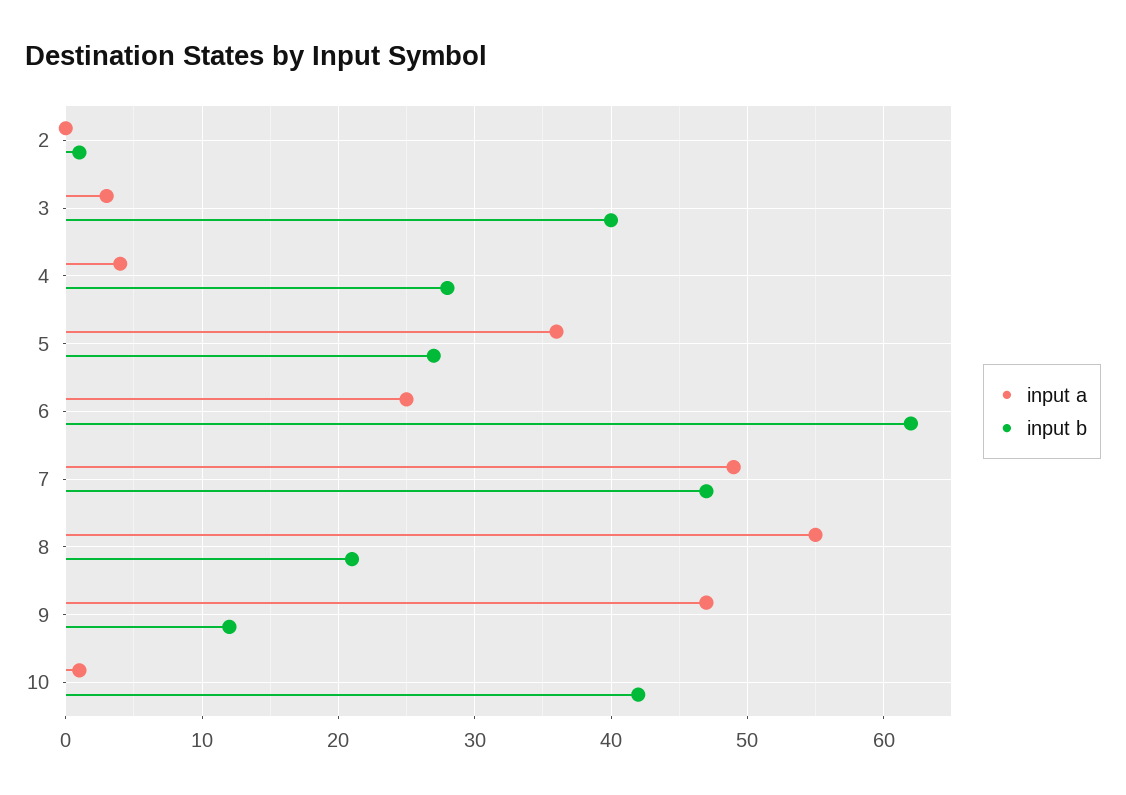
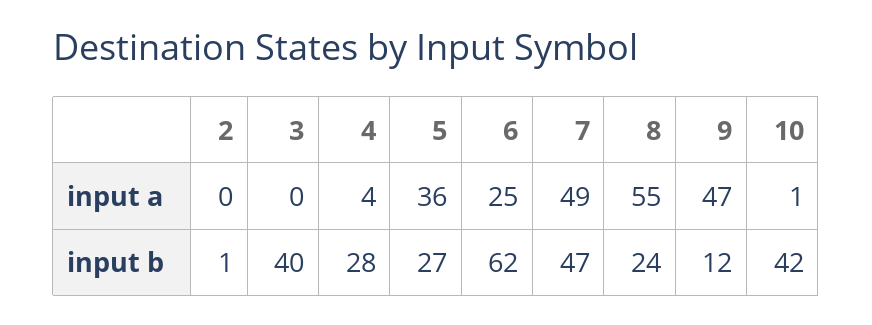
input a, 3: 3 -> 0
input b, 8: 21 -> 24

